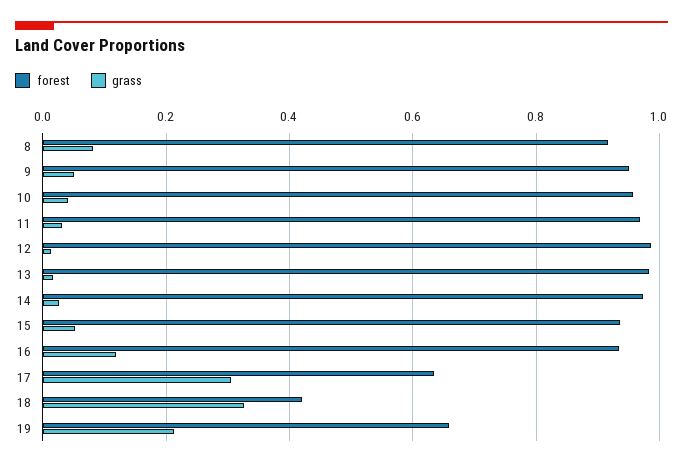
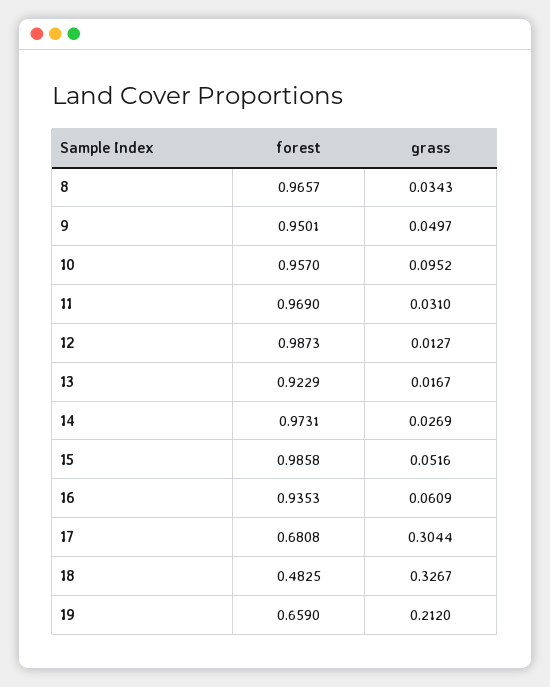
forest, 8: 0.92 -> 0.9657
grass, 8: 0.08 -> 0.0343
grass, 10: 0.04 -> 0.0952
forest, 13: 0.98 -> 0.9229
forest, 15: 0.94 -> 0.9858
grass, 16: 0.12 -> 0.0609
forest, 17: 0.64 -> 0.6808
forest, 18: 0.42 -> 0.4825

